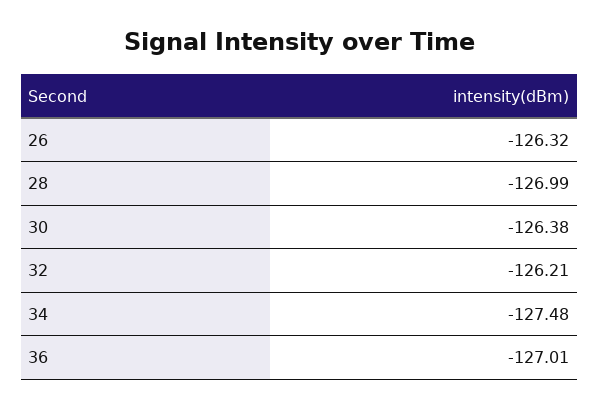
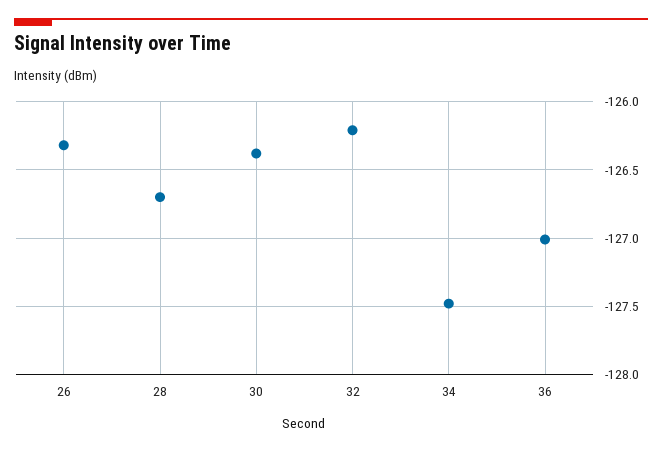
28: -126.99 -> -126.7

